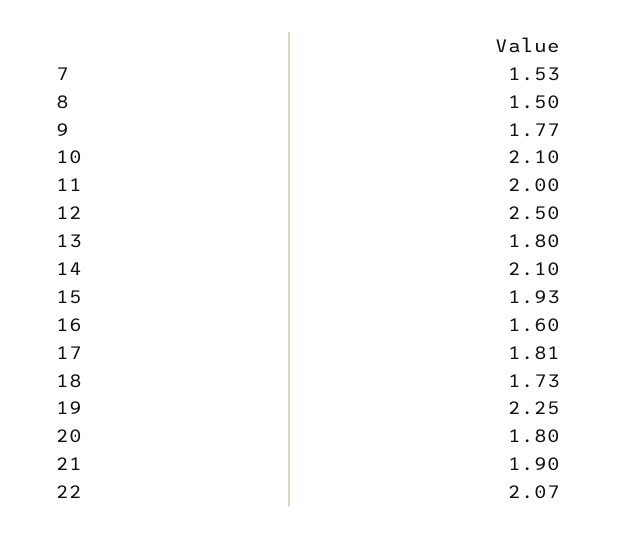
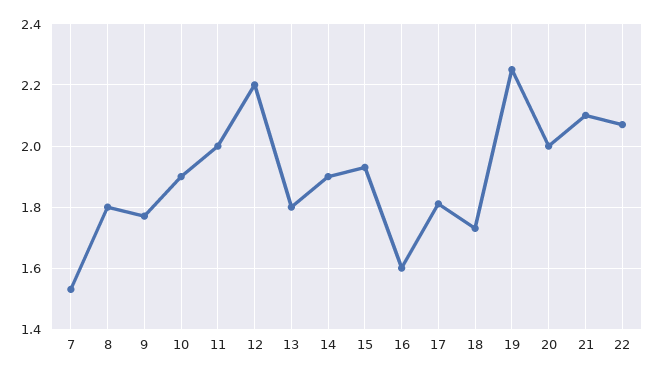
8: 1.5 -> 1.8
10: 2.1 -> 1.9
12: 2.5 -> 2.2
14: 2.1 -> 1.9
20: 1.8 -> 2
21: 1.9 -> 2.1

